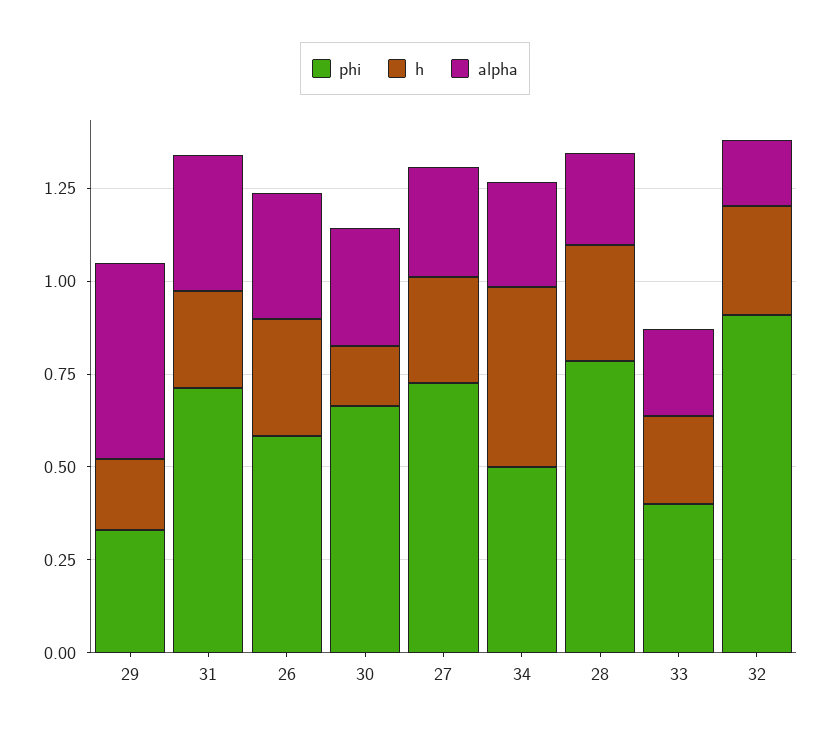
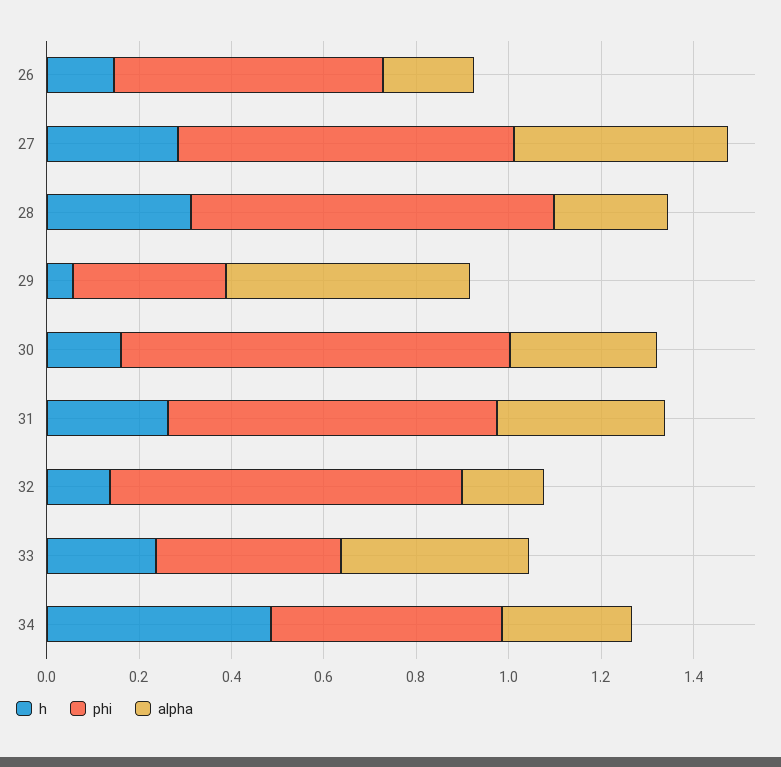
h, 29: 0.2 -> 0.05
h, 26: 0.3 -> 0.15
alpha, 26: 0.35 -> 0.2
phi, 30: 0.65 -> 0.85
alpha, 27: 0.3 -> 0.45
alpha, 33: 0.25 -> 0.4
phi, 32: 0.9 -> 0.75
h, 32: 0.3 -> 0.15

